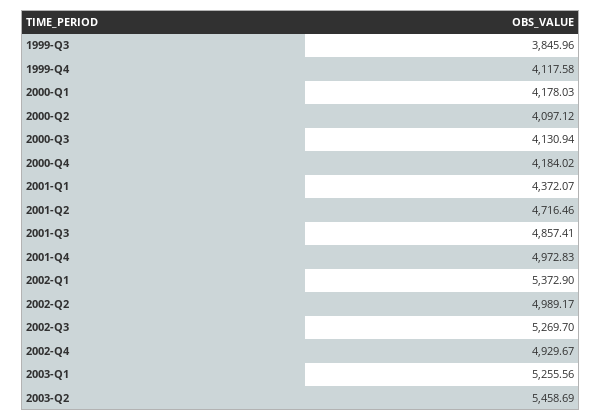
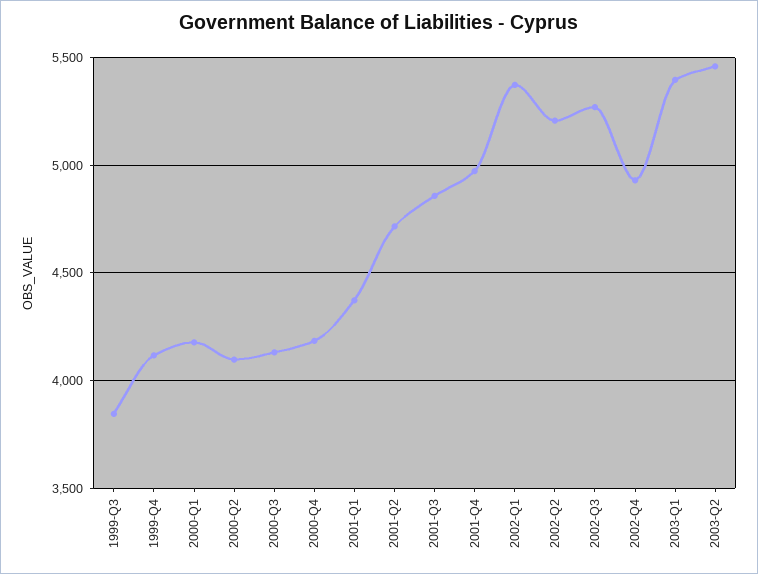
2002-Q2: 4989.17 -> 5200
2003-Q1: 5255.56 -> 5400

